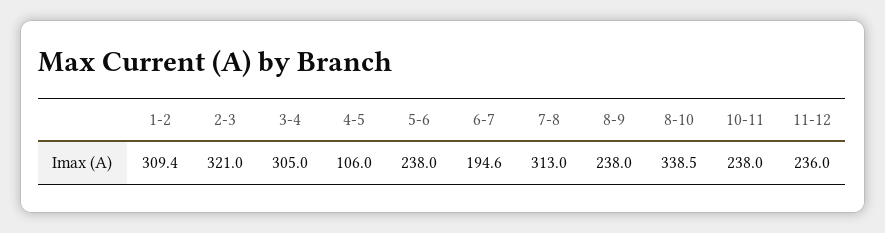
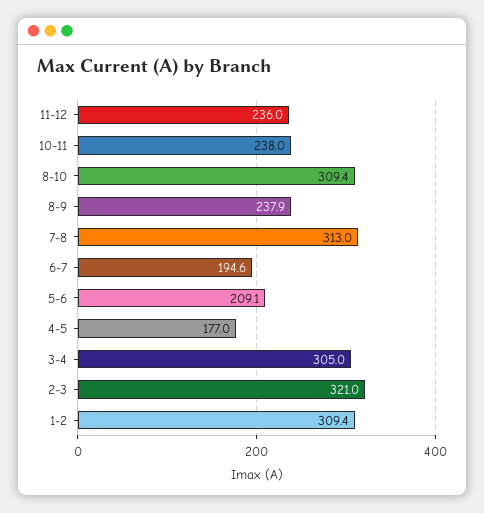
4-5: 106 -> 177
5-6: 238 -> 209.1
8-9: 238 -> 237.9
8-10: 338.5 -> 309.4

